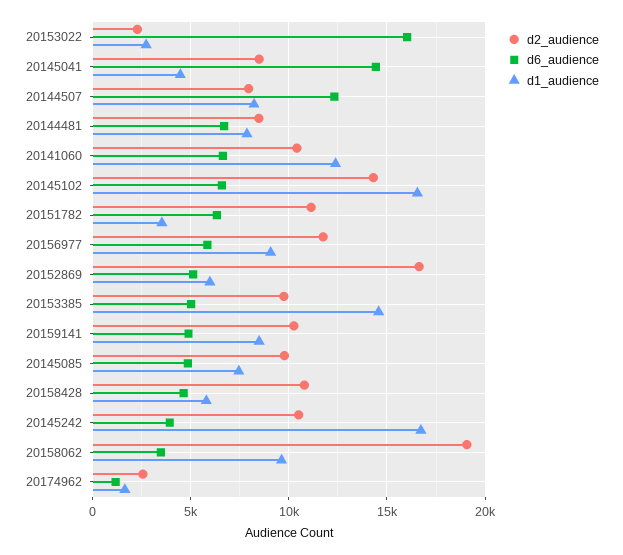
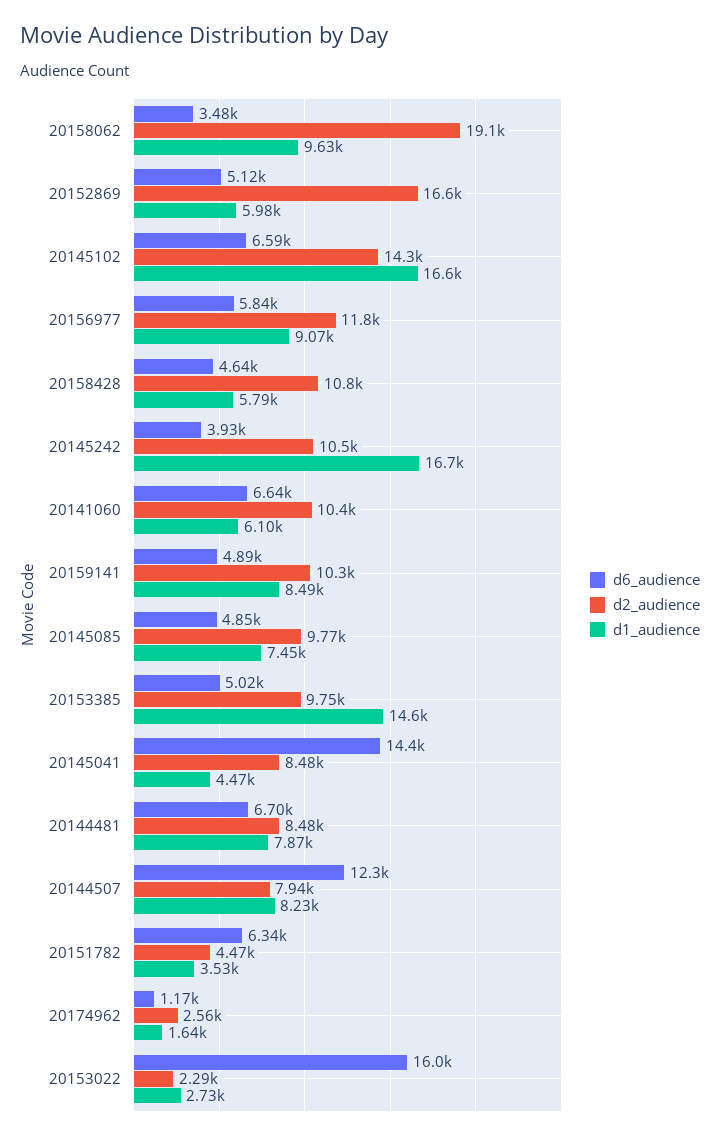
d1_audience, 20141060: 12500 -> 6100
d2_audience, 20151782: 11000 -> 4470

